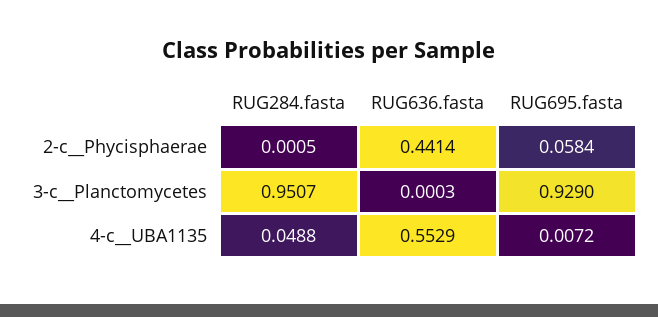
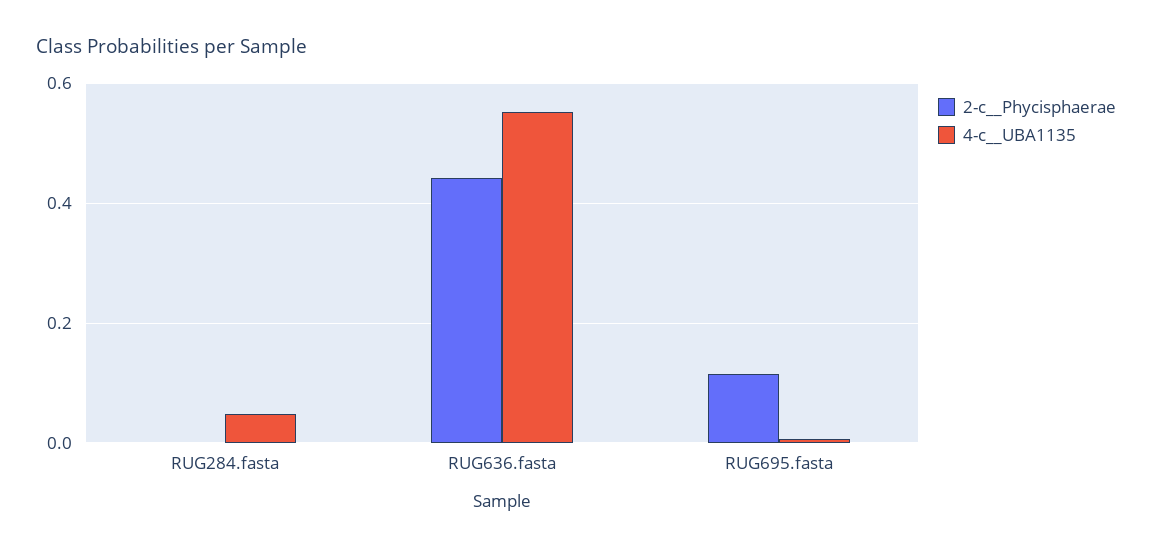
2-c__Phycisphaerae, RUG695.fasta: 0.0584 -> 0.12
3-c__Planctomycetes, RUG284.fasta: 0.9507 -> none
3-c__Planctomycetes, RUG636.fasta: 0.0003 -> none
3-c__Planctomycetes, RUG695.fasta: 0.929 -> none

